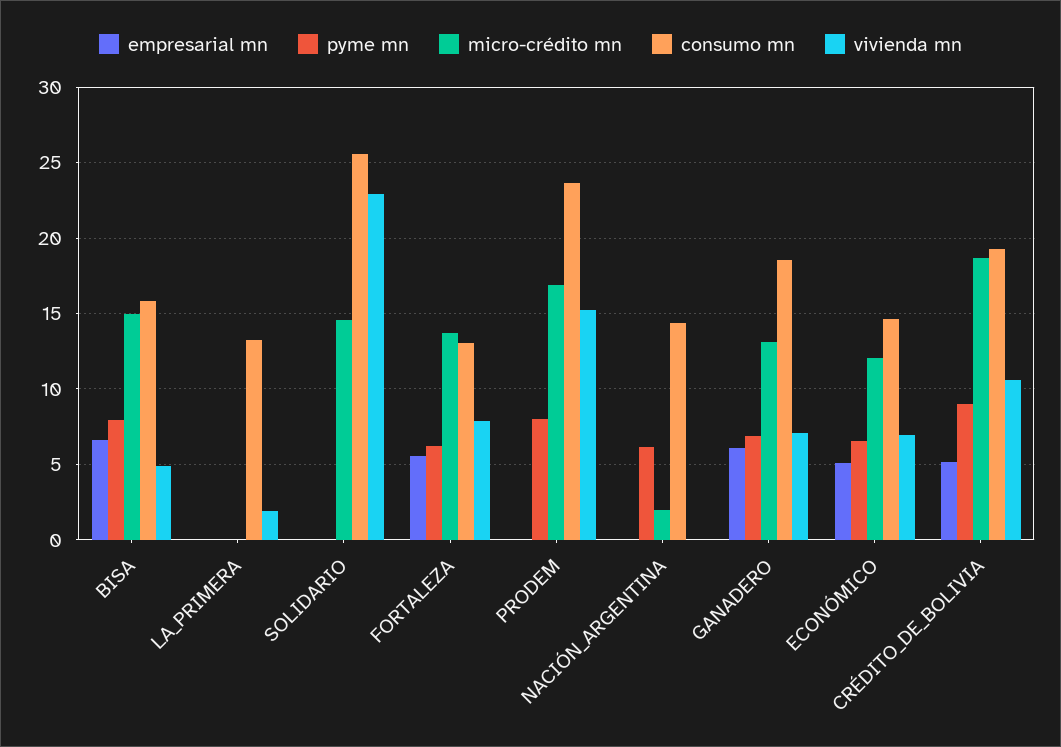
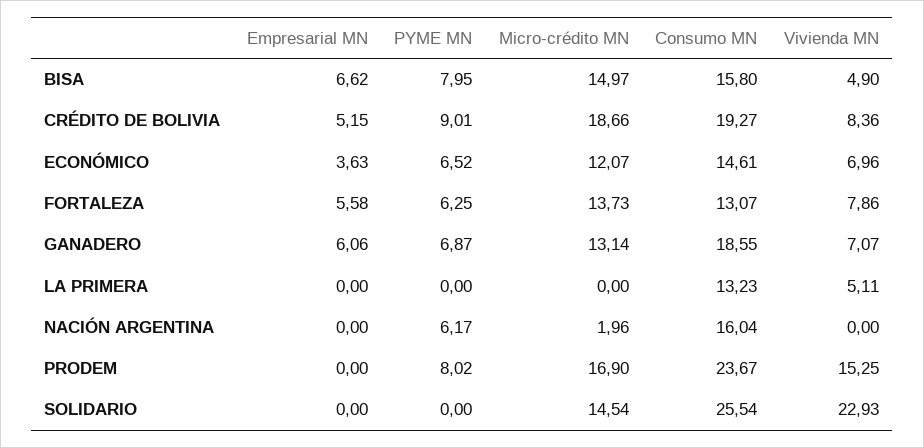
vivienda mn, LA_PRIMERA: 2 -> 5.11
consumo mn, NACIÓN_ARGENTINA: 14.5 -> 16.04
empresarial mn, ECONÓMICO: 5 -> 3.63
vivienda mn, CRÉDITO_DE_BOLIVIA: 10.5 -> 8.36

